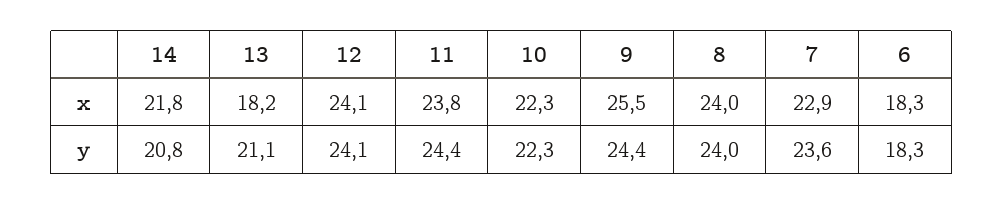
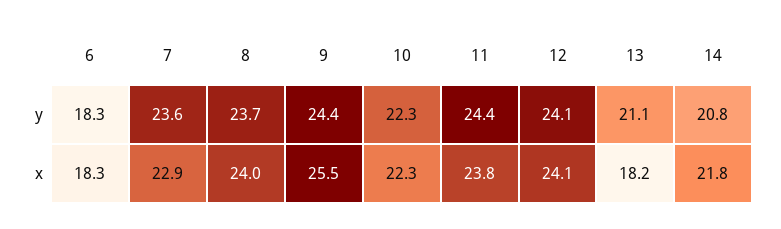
8, y: 24 -> 23.7

